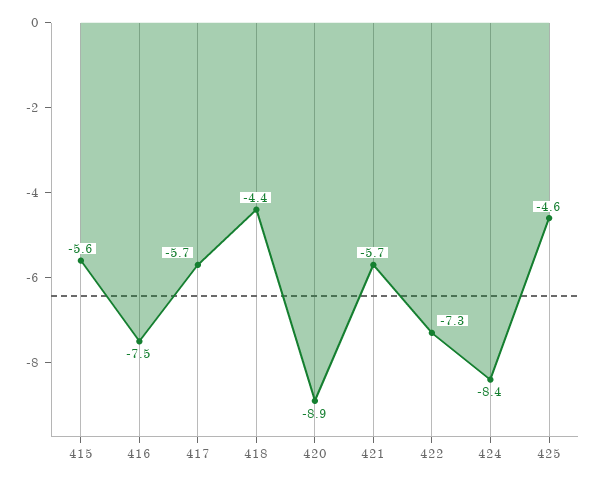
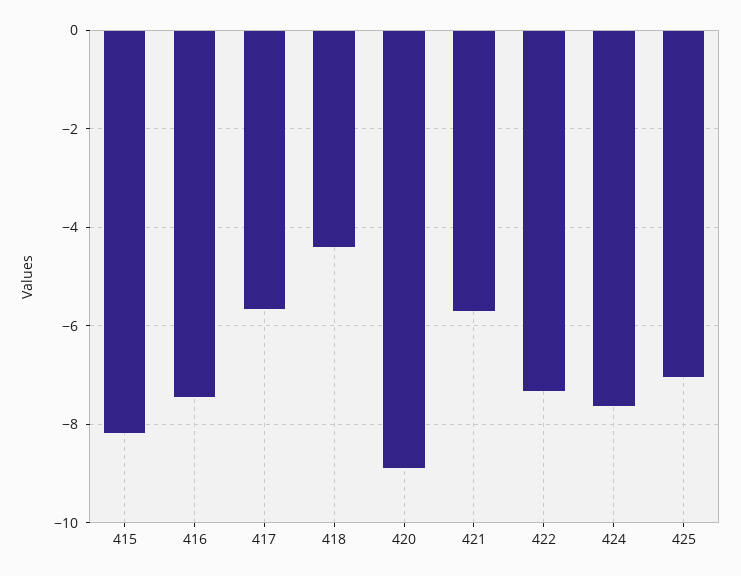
415: -5.6 -> -8.2
424: -8.4 -> -7.6
425: -4.6 -> -7

